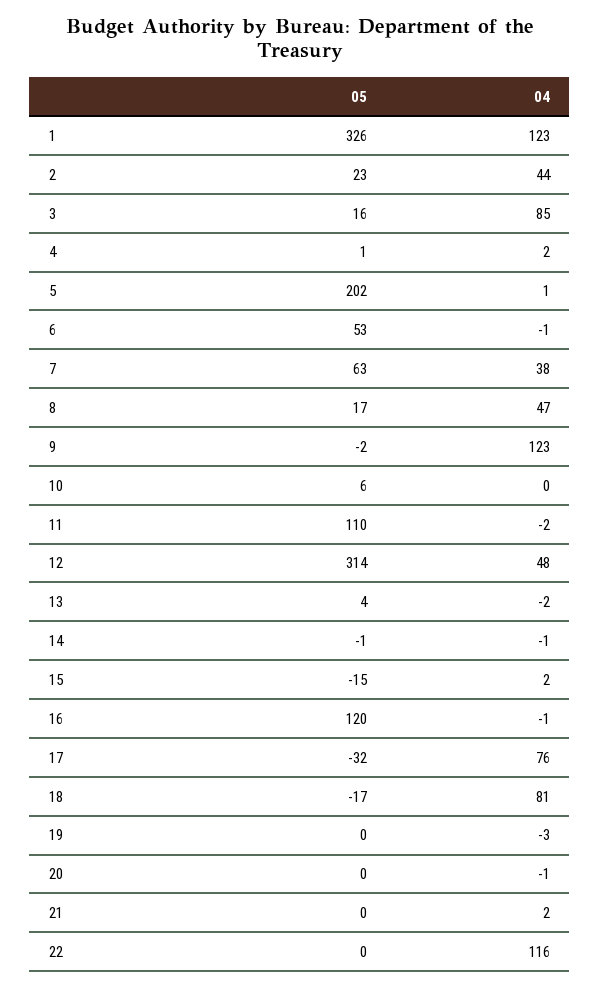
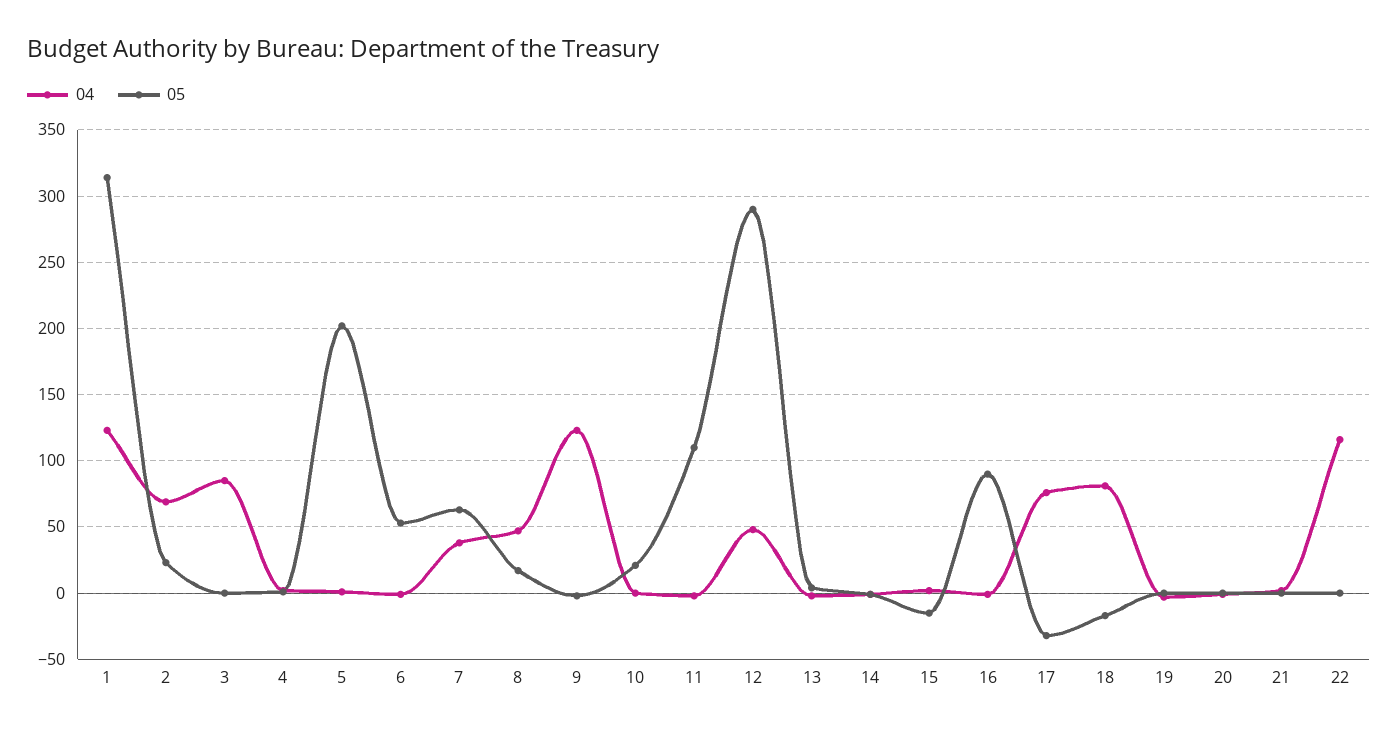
05, 1: 326 -> 315
04, 2: 44 -> 70
05, 3: 16 -> 0
05, 10: 6 -> 20
05, 12: 314 -> 290
05, 16: 120 -> 90

